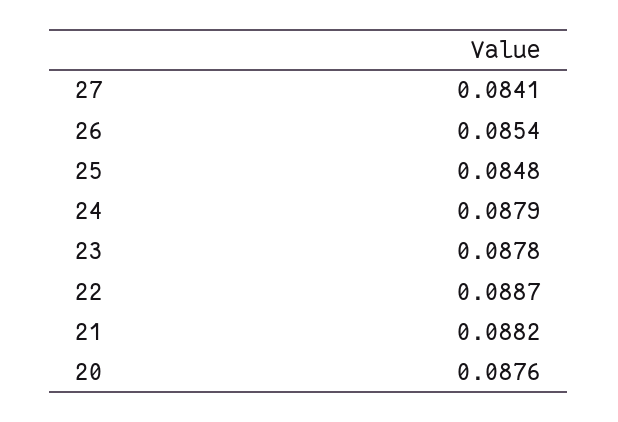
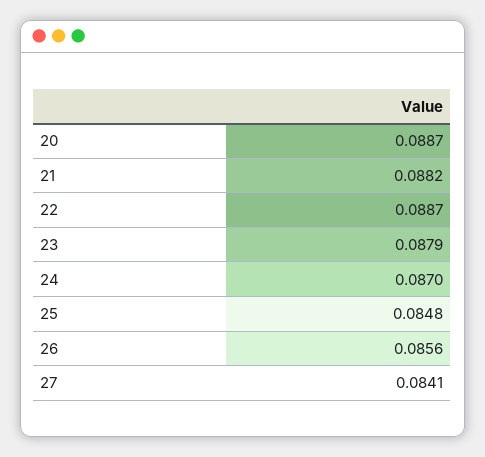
26: 0.0854 -> 0.0856
24: 0.0879 -> 0.087
23: 0.0878 -> 0.0879
20: 0.0876 -> 0.0887

